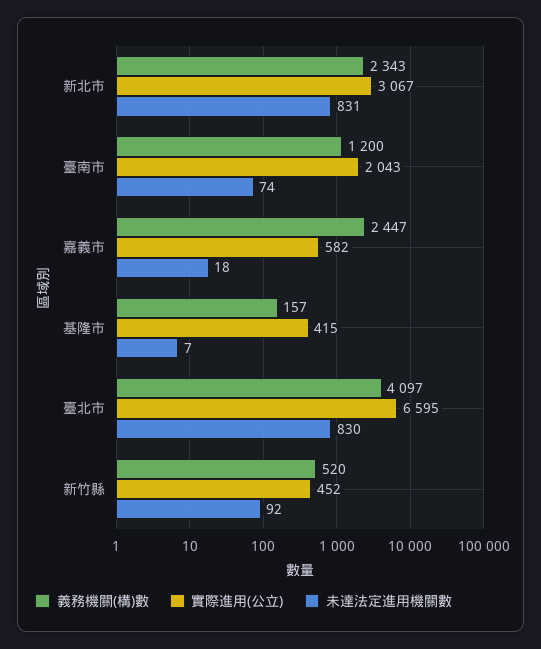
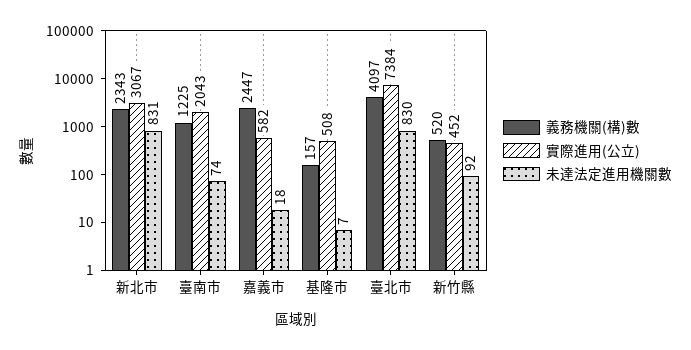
義務機關(構)數, 臺南市: 1200 -> 1225
實際進用(公立), 基隆市: 415 -> 508
實際進用(公立), 臺北市: 6595 -> 7384

